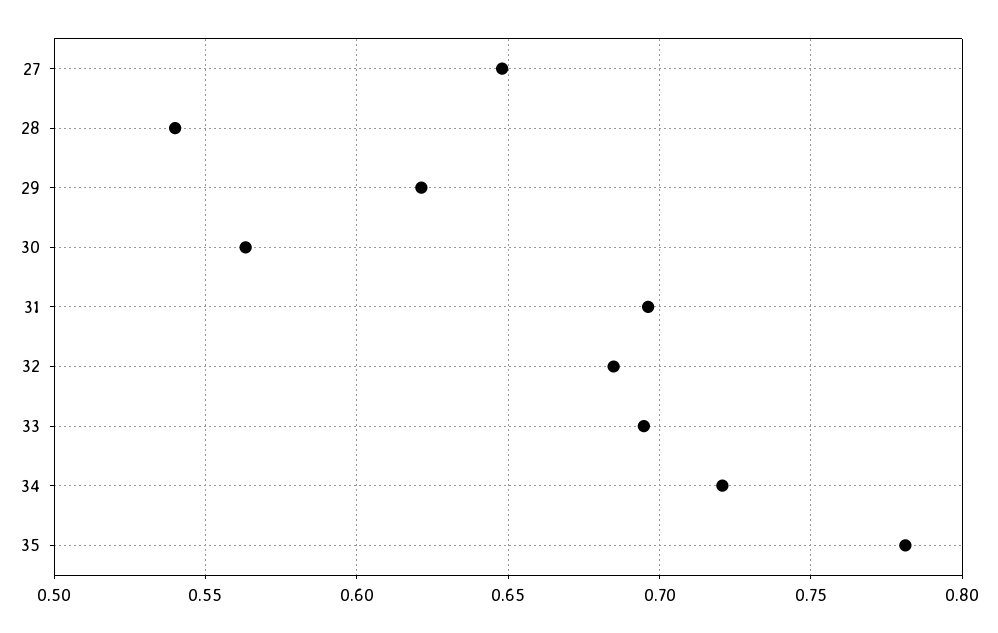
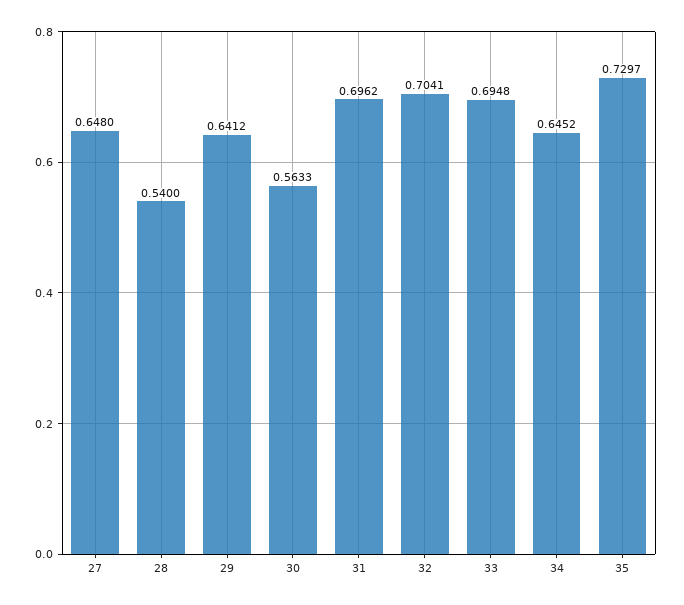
29: 0.62 -> 0.6412
32: 0.685 -> 0.7041
34: 0.72 -> 0.6452
35: 0.78 -> 0.7297

